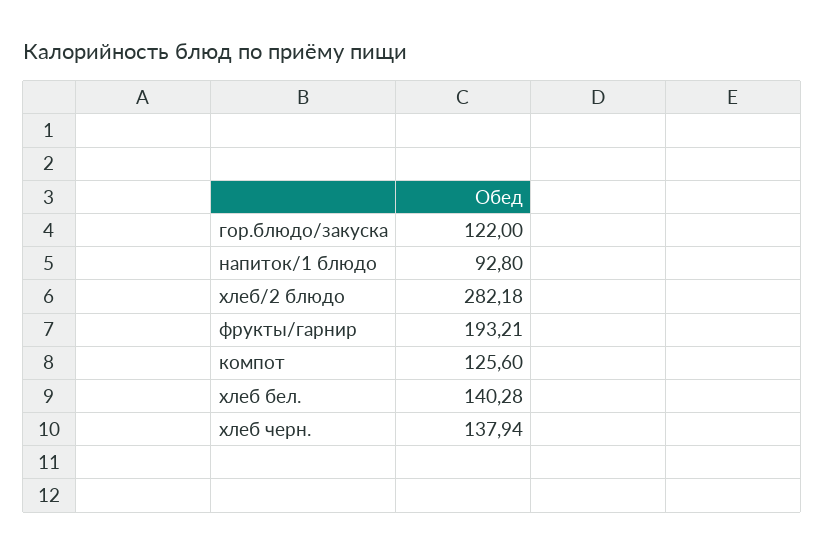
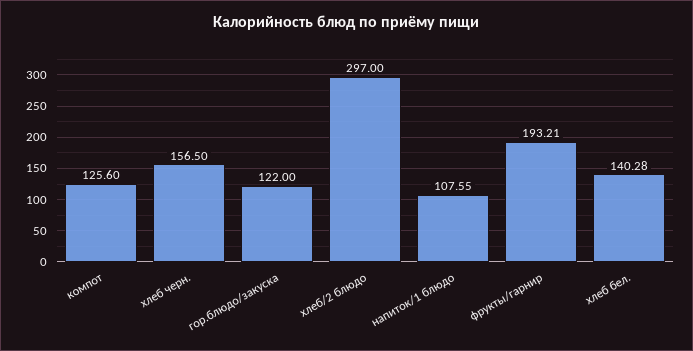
напиток/1 блюдо: 92.8 -> 107.55
хлеб/2 блюдо: 282.18 -> 297
хлеб черн.: 137.94 -> 156.5

